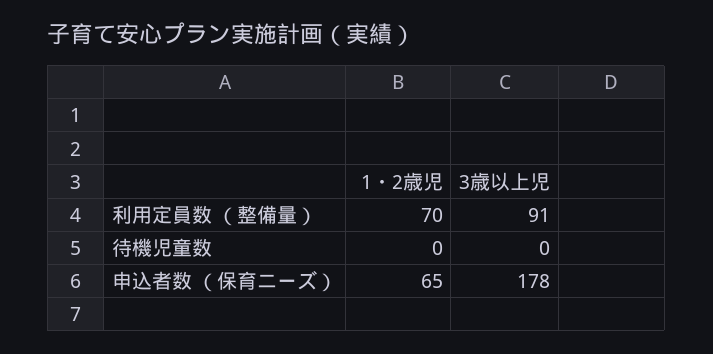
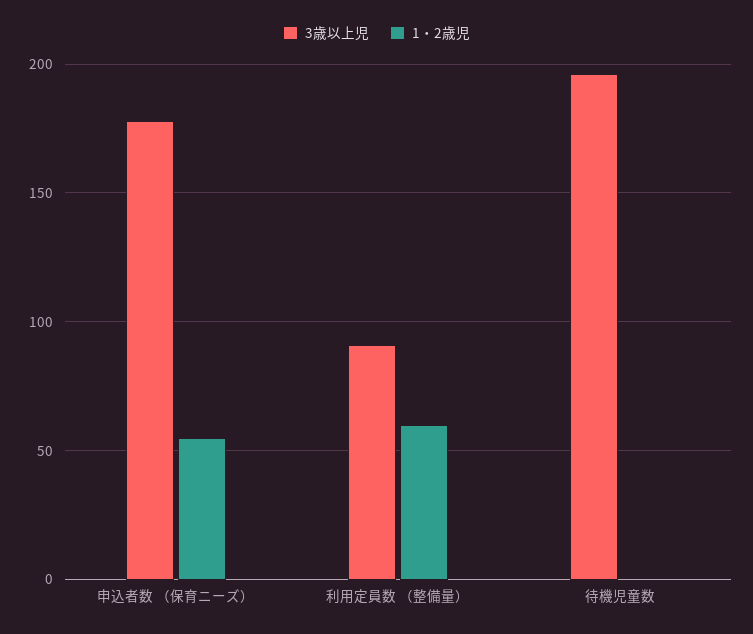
1・2歳児, 利用定員数 （整備量）: 70 -> 60
3歳以上児, 待機児童数: 0 -> 195
1・2歳児, 申込者数 （保育ニーズ）: 65 -> 55

